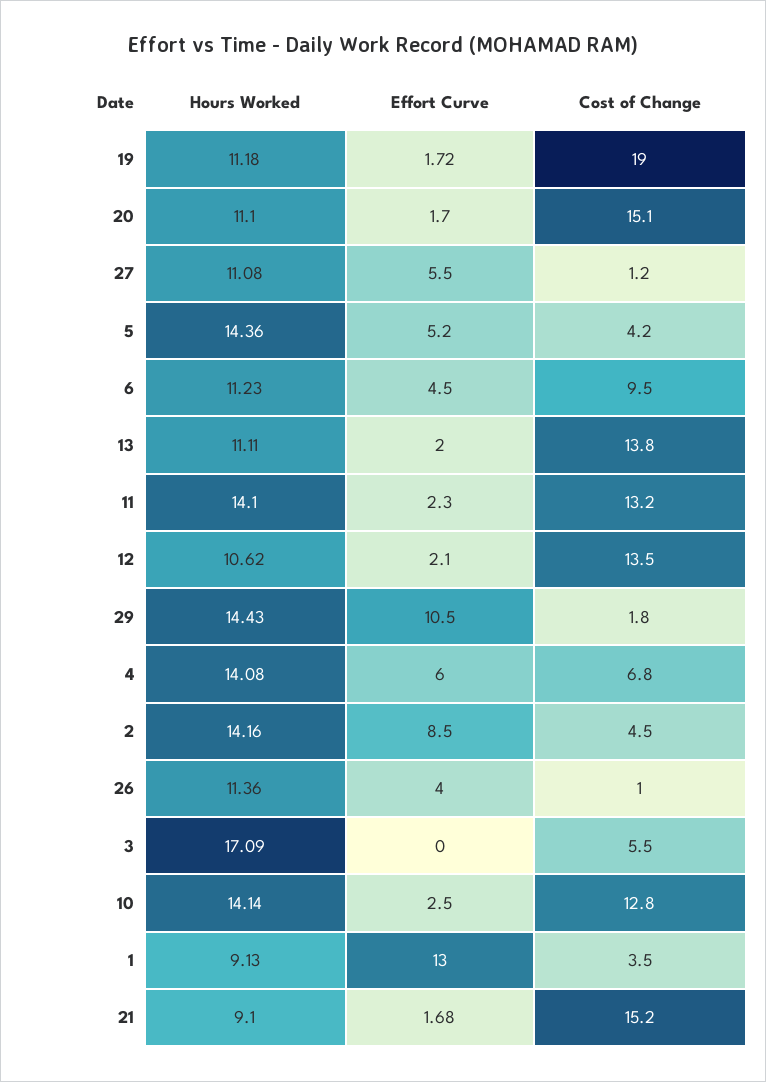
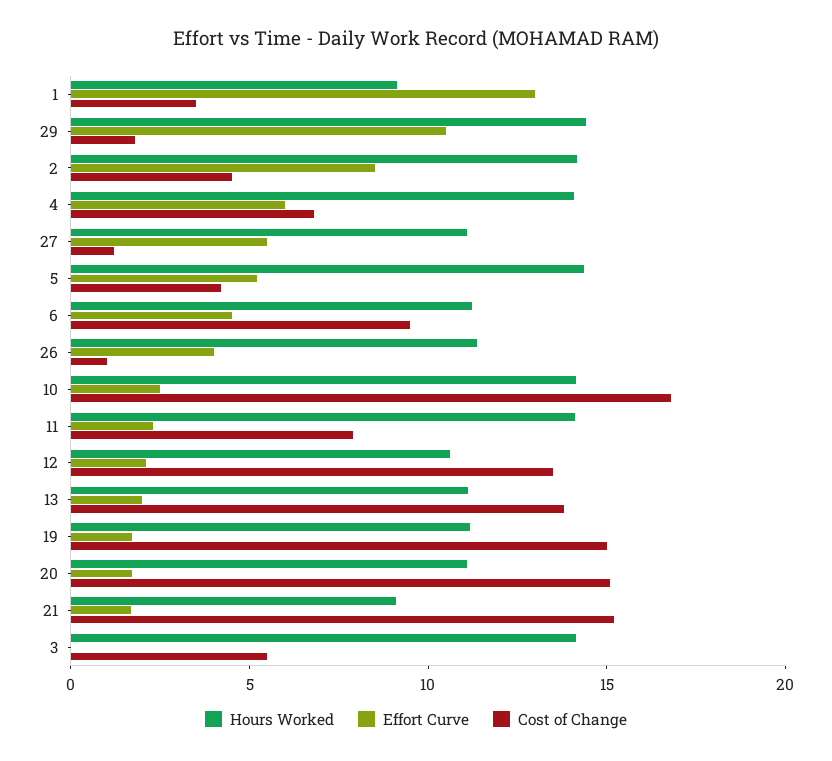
Cost of Change, 19: 19 -> 15
Cost of Change, 11: 13.2 -> 8
Hours Worked, 3: 17.09 -> 14
Cost of Change, 10: 12.8 -> 17

